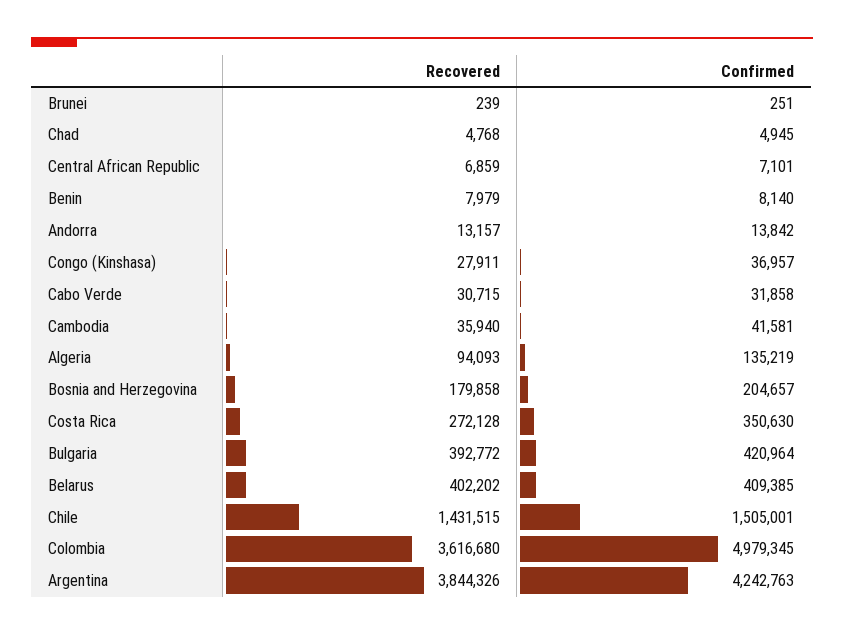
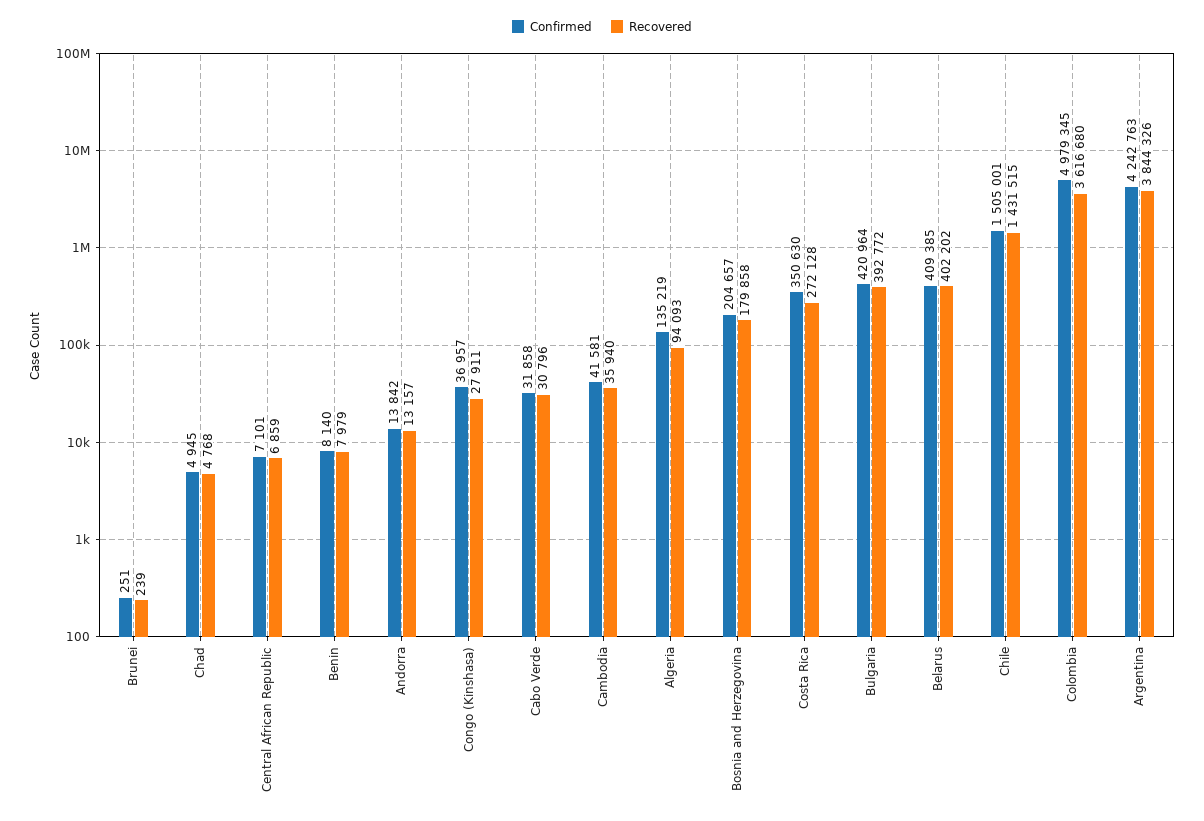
Recovered, Cabo Verde: 30715 -> 30796

